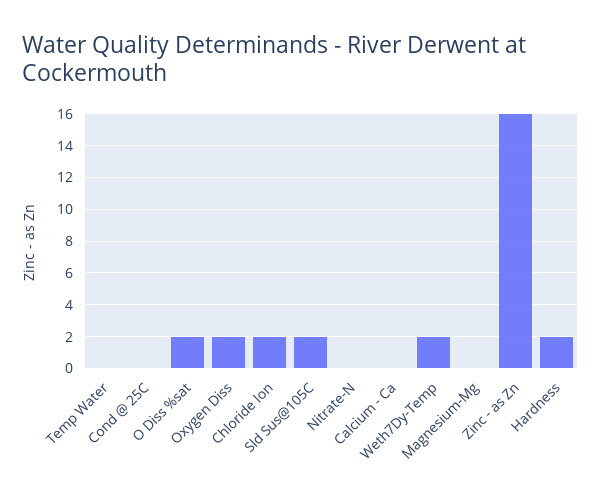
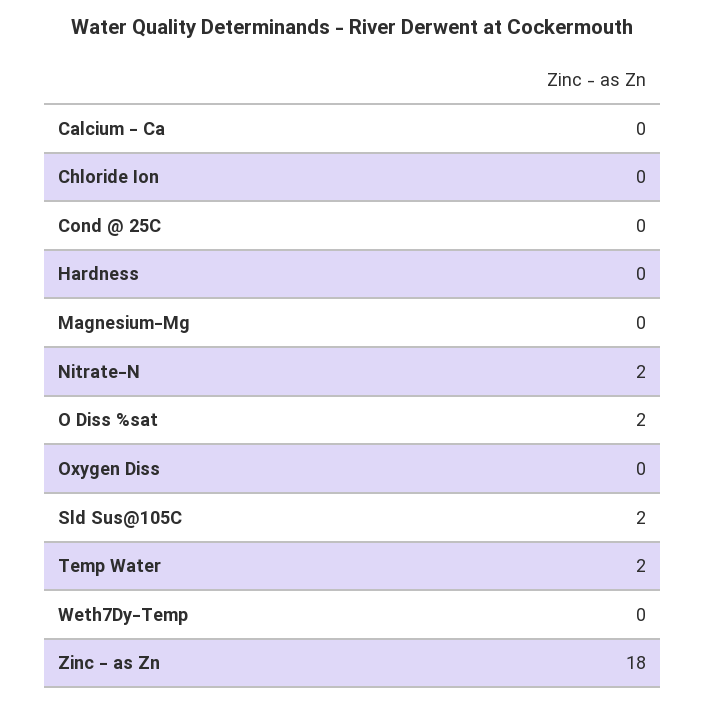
Temp Water: 0 -> 2
Oxygen Diss: 2 -> 0
Chloride Ion: 2 -> 0
Nitrate-N: 0 -> 2
Weth7Dy-Temp: 2 -> 0
Zinc - as Zn: 16 -> 18
Hardness: 2 -> 0

